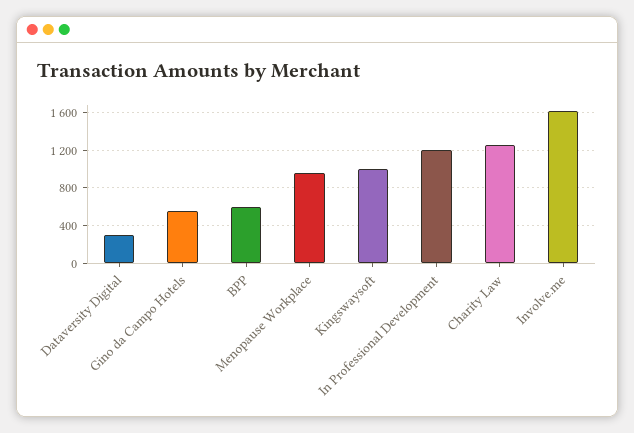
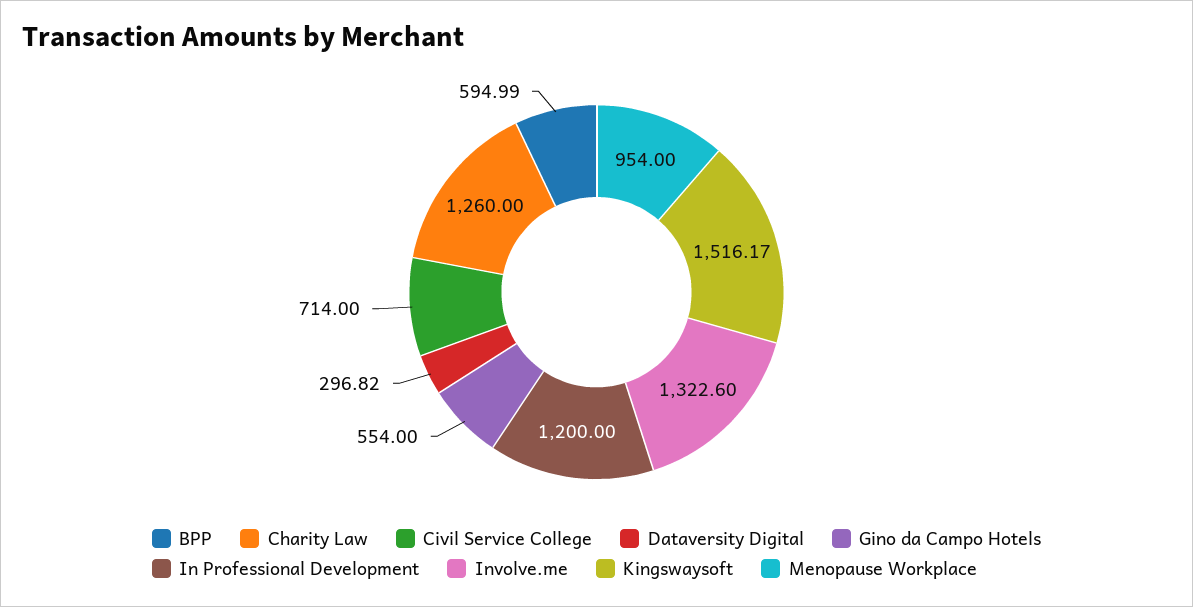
Kingswaysoft: 1000 -> 1516.17
Involve.me: 1600 -> 1322.6
Civil Service College: none -> 714

